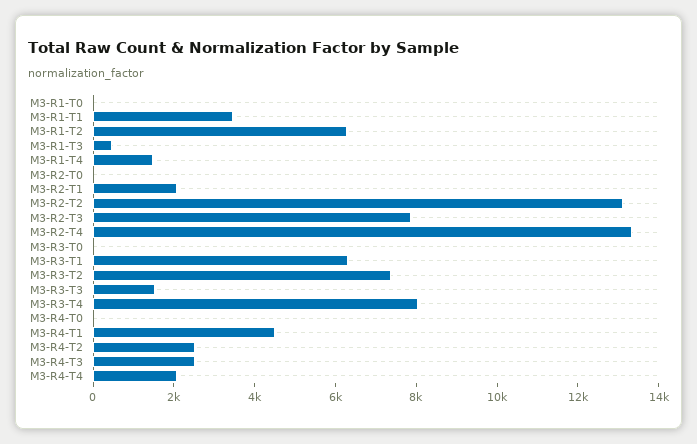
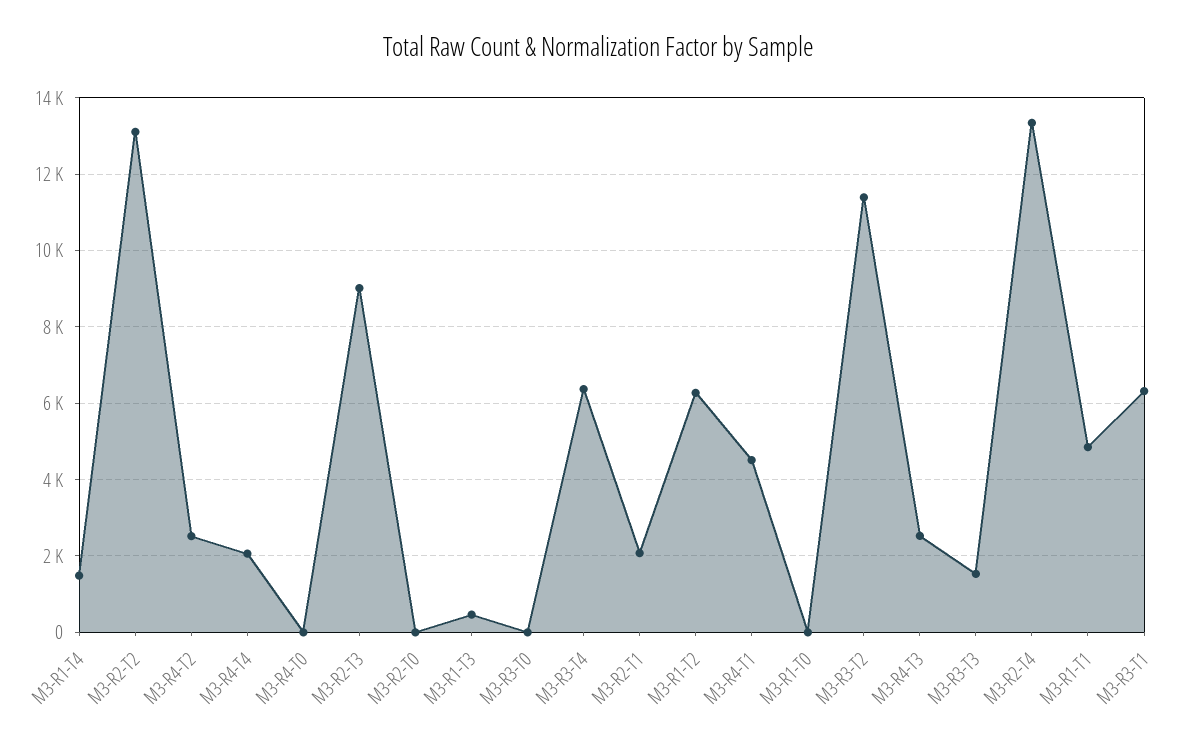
M3-R1-T1: 3500 -> 4800
M3-R2-T3: 8000 -> 9000
M3-R3-T2: 7500 -> 11400
M3-R3-T4: 8000 -> 6400

